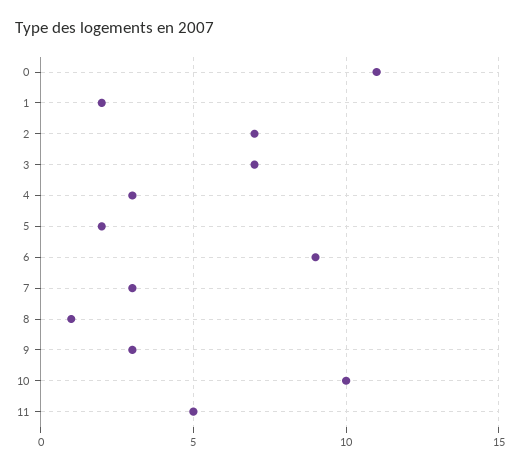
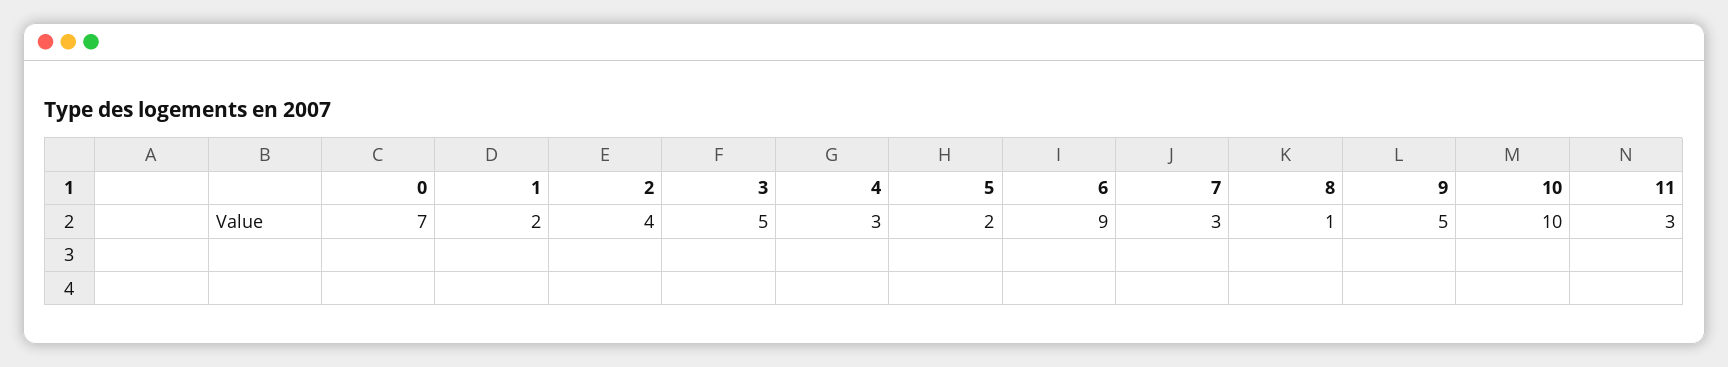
0: 11 -> 7
2: 7 -> 4
3: 7 -> 5
9: 3 -> 5
11: 5 -> 3

